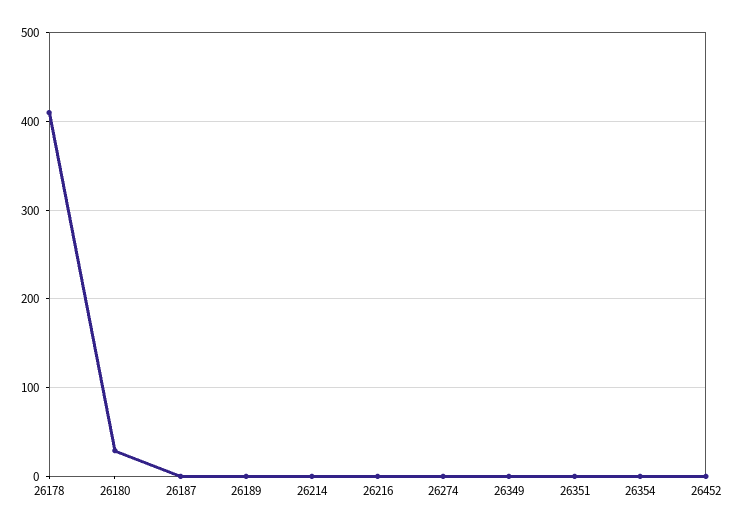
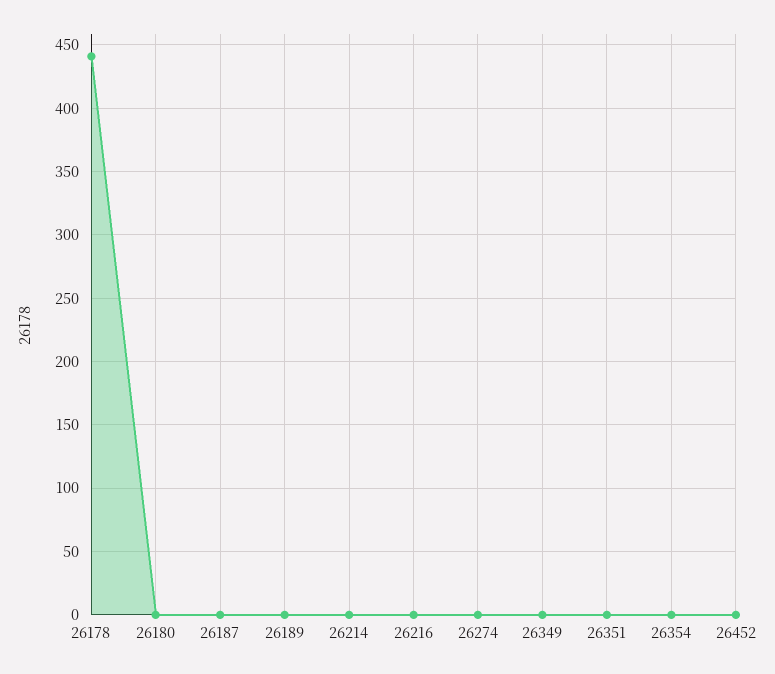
26178: 410 -> 440
26180: 30 -> 0

